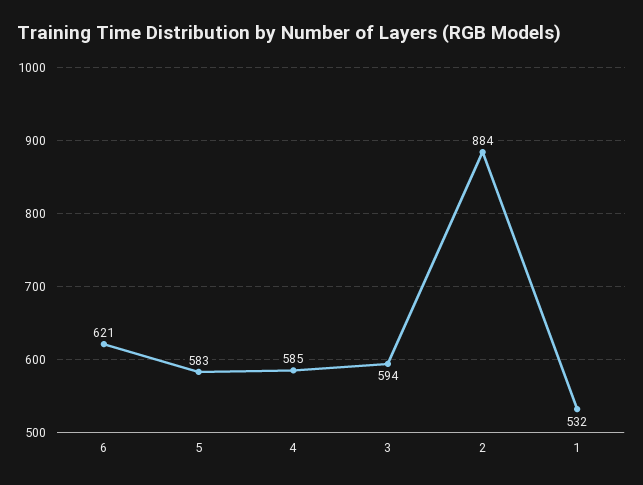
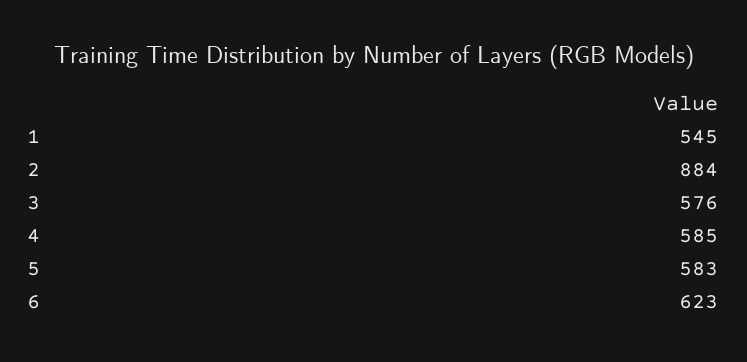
6: 621 -> 623
3: 594 -> 576
1: 532 -> 545

